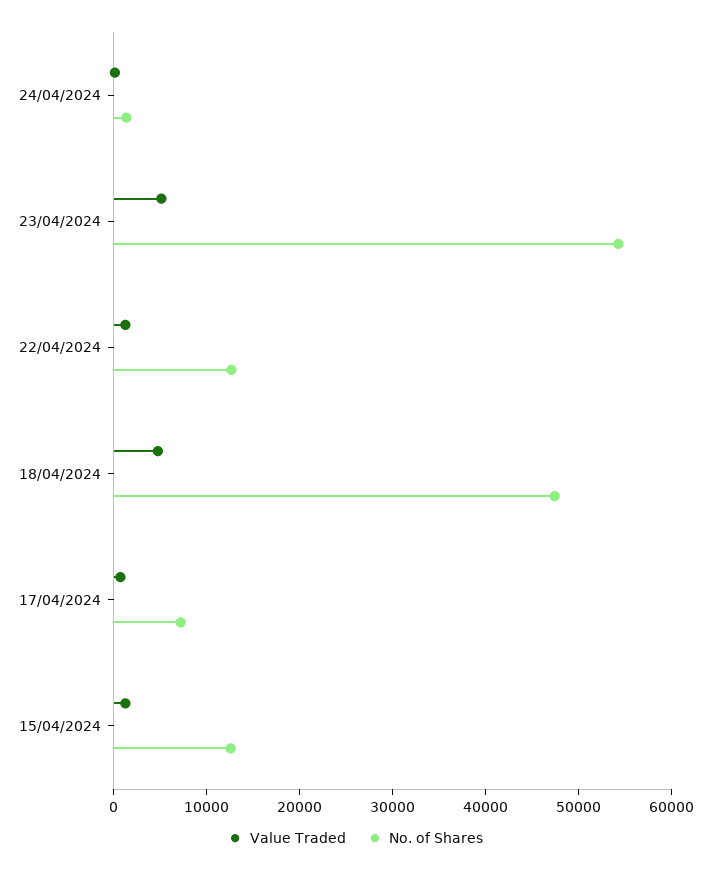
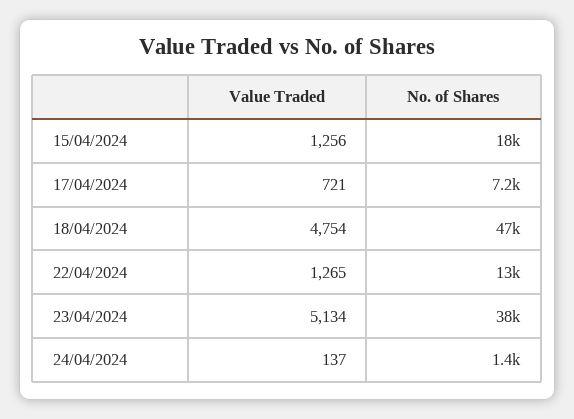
No. of Shares, 23/04/2024: 54000 -> 38000
No. of Shares, 15/04/2024: 12000 -> 18000

